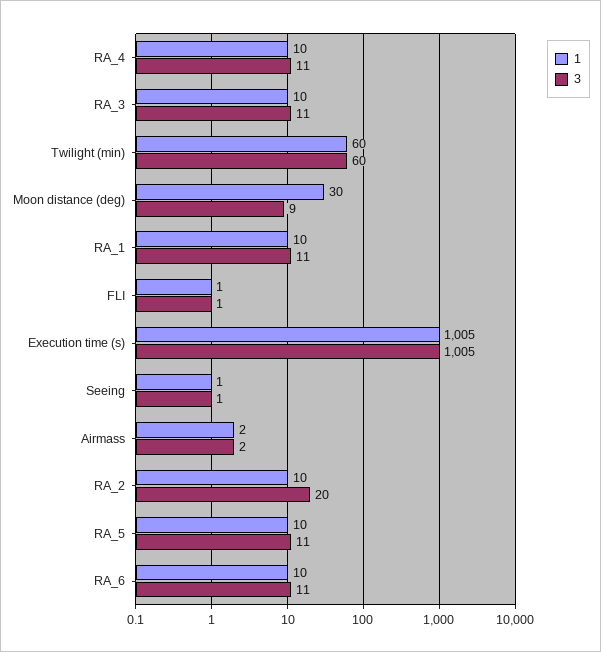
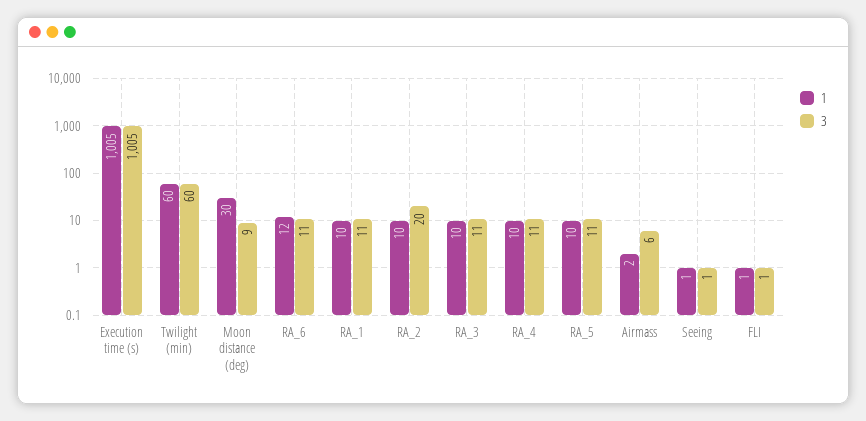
3, Airmass: 2 -> 6
1, RA_6: 10 -> 12

